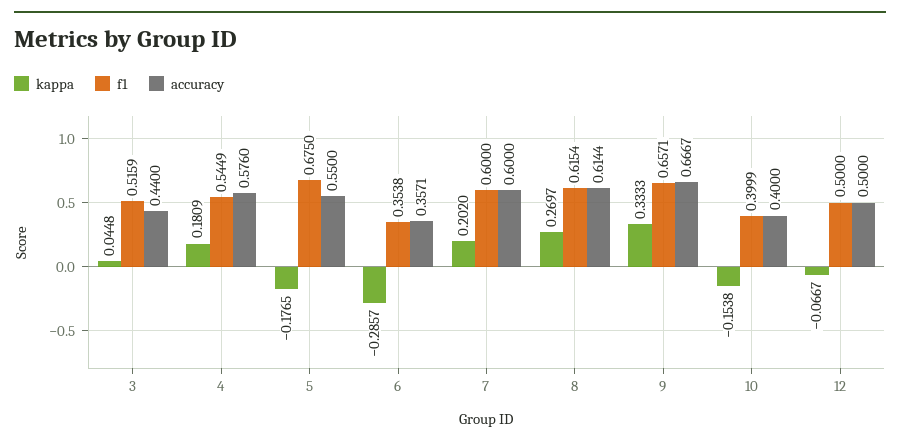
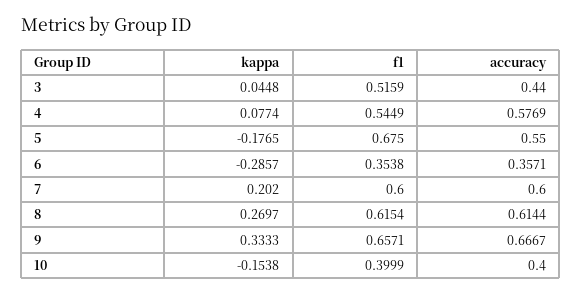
kappa, 4: 0.1809 -> 0.0774
accuracy, 4: 0.576 -> 0.5769
kappa, 12: -0.0667 -> none
f1, 12: 0.5 -> none
accuracy, 12: 0.5 -> none

